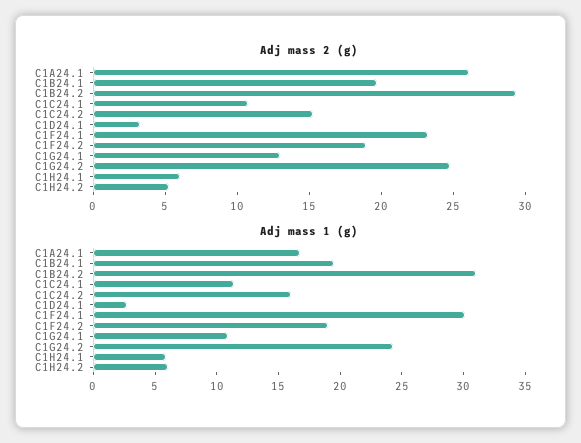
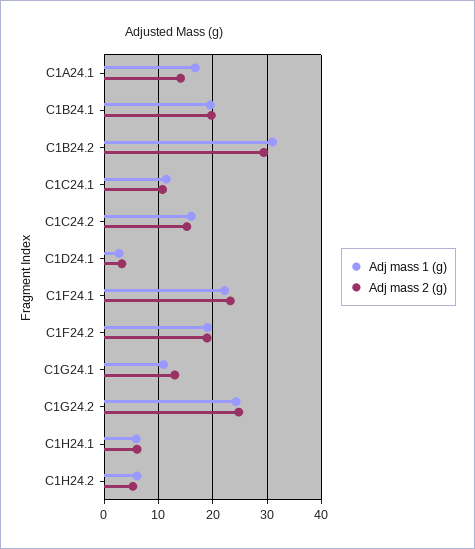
Adj mass 2 (g), C1A24.1: 26 -> 14
Adj mass 1 (g), C1F24.1: 30 -> 22

